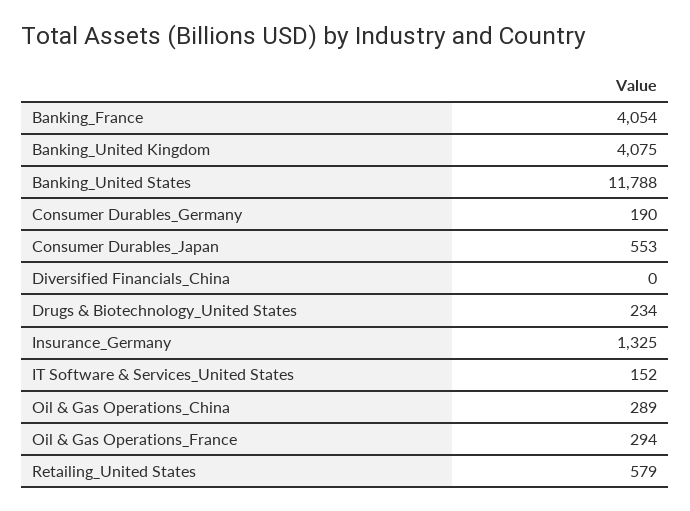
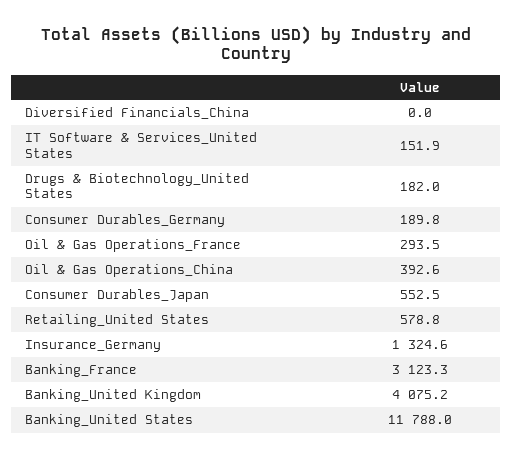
Banking_France: 4054 -> 3123.3
Drugs & Biotechnology_United States: 234 -> 182
Oil & Gas Operations_China: 289 -> 392.6

